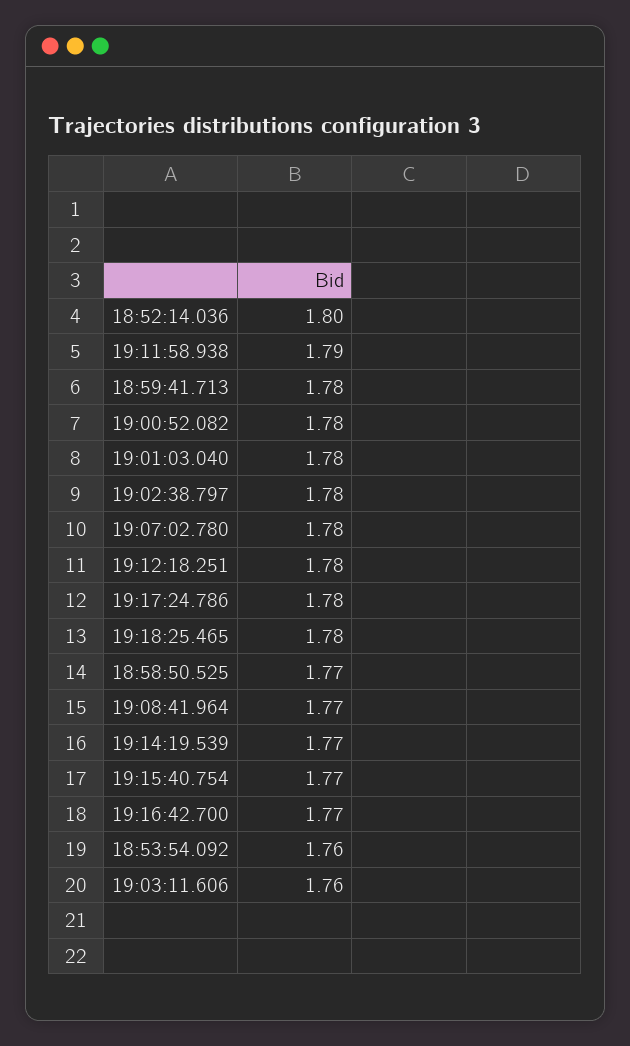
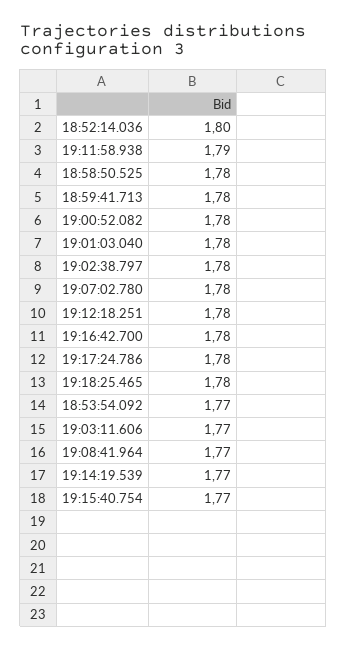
18:58:50.525: 1.77 -> 1.78
19:16:42.700: 1.77 -> 1.78
18:53:54.092: 1.76 -> 1.77
19:03:11.606: 1.76 -> 1.77

